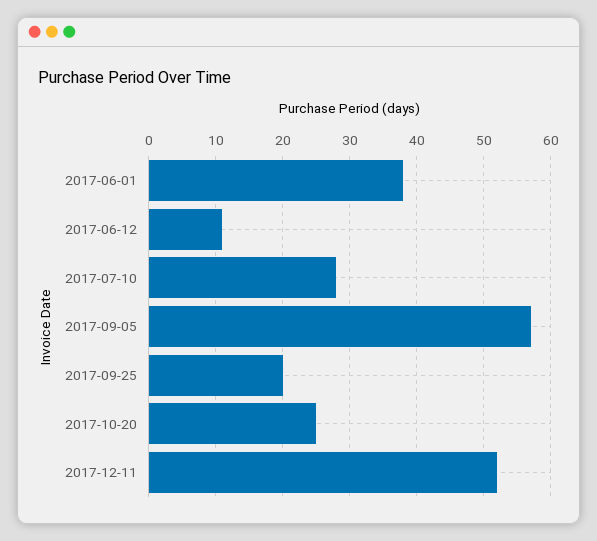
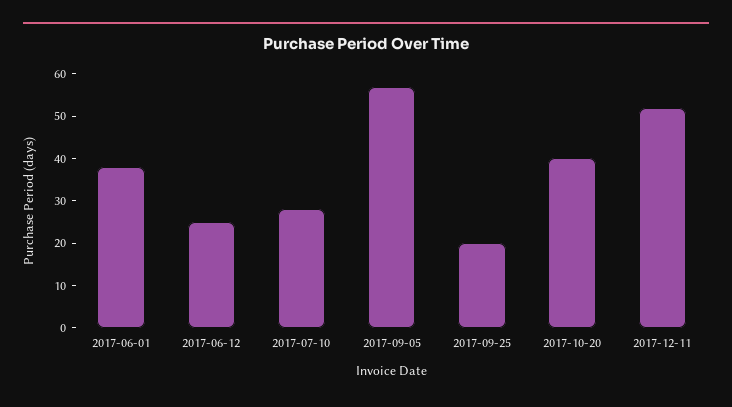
2017-06-12: 11 -> 25
2017-10-20: 25 -> 40

